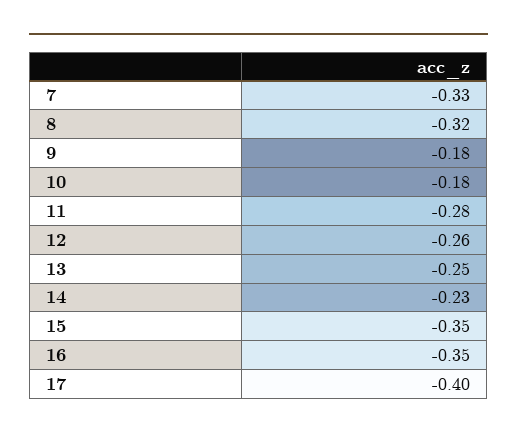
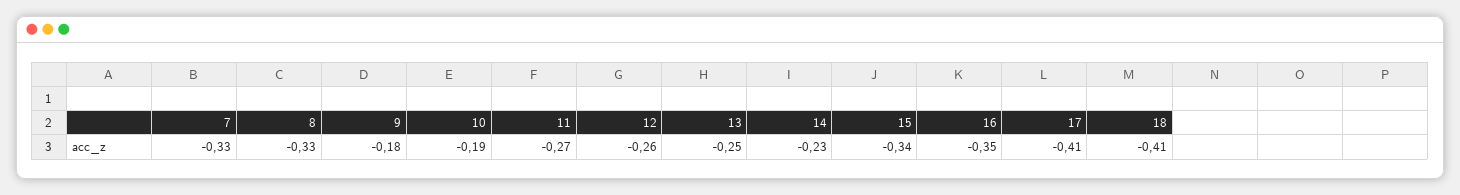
8: -0.32 -> -0.33
10: -0.18 -> -0.19
11: -0.28 -> -0.27
15: -0.35 -> -0.34
17: -0.4 -> -0.41
18: none -> -0.41

